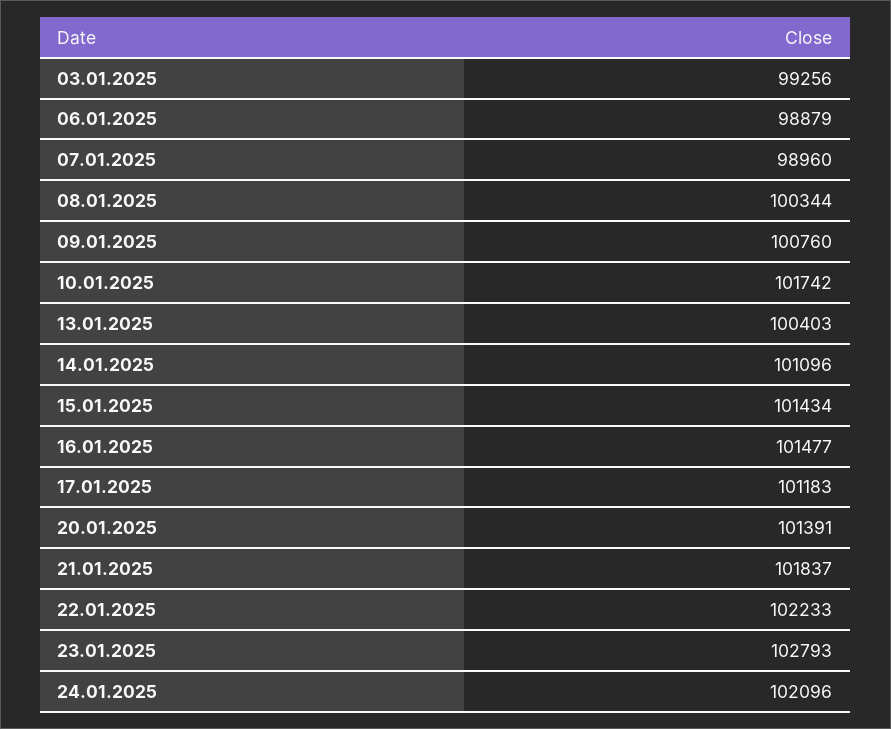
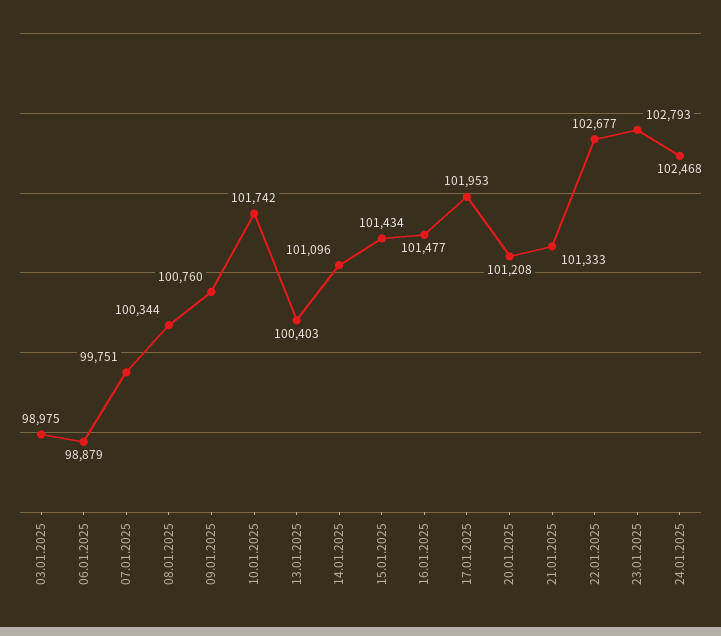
03.01.2025: 99256 -> 98975
07.01.2025: 98960 -> 99751
17.01.2025: 101183 -> 101953
20.01.2025: 101391 -> 101208
21.01.2025: 101837 -> 101333
22.01.2025: 102233 -> 102677
24.01.2025: 102096 -> 102468

